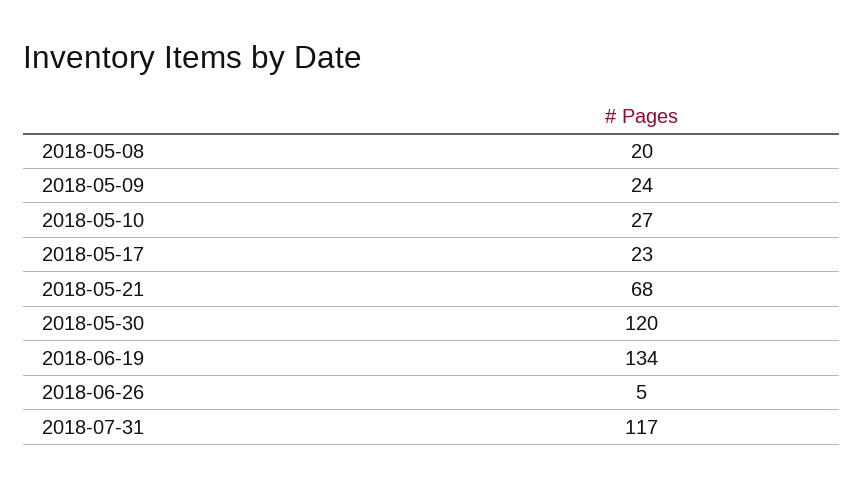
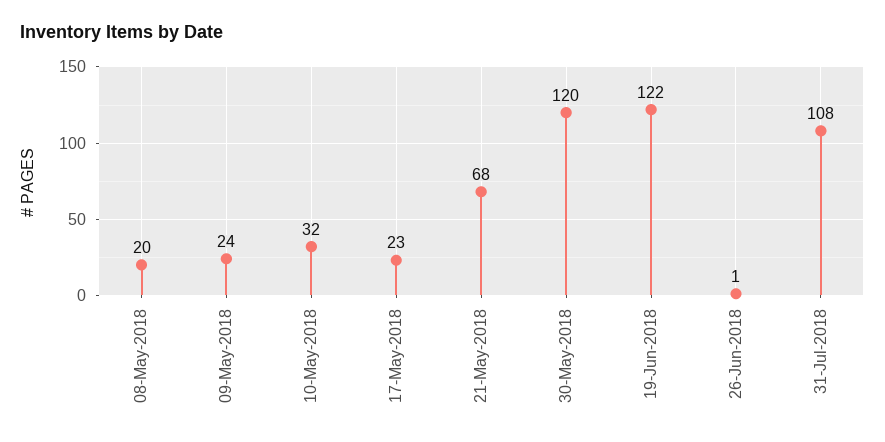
2018-05-10: 27 -> 32
2018-06-19: 134 -> 122
2018-06-26: 5 -> 1
2018-07-31: 117 -> 108

